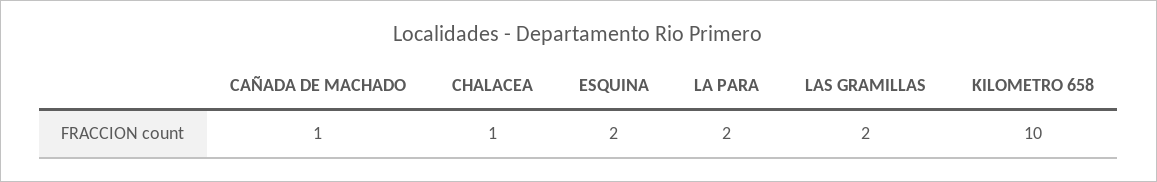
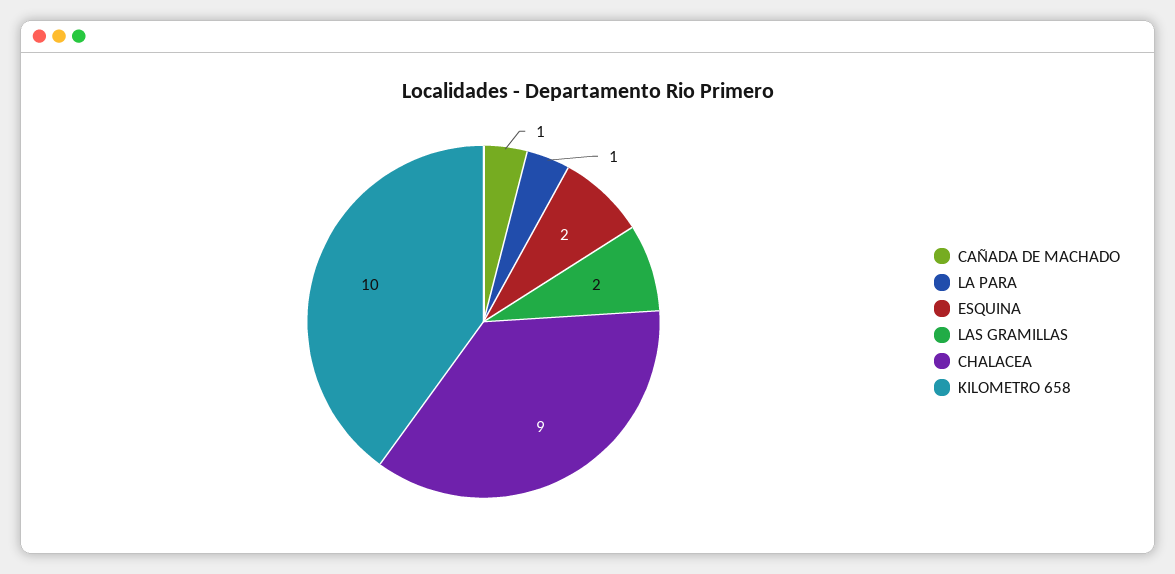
CHALACEA: 1 -> 9
LA PARA: 2 -> 1

